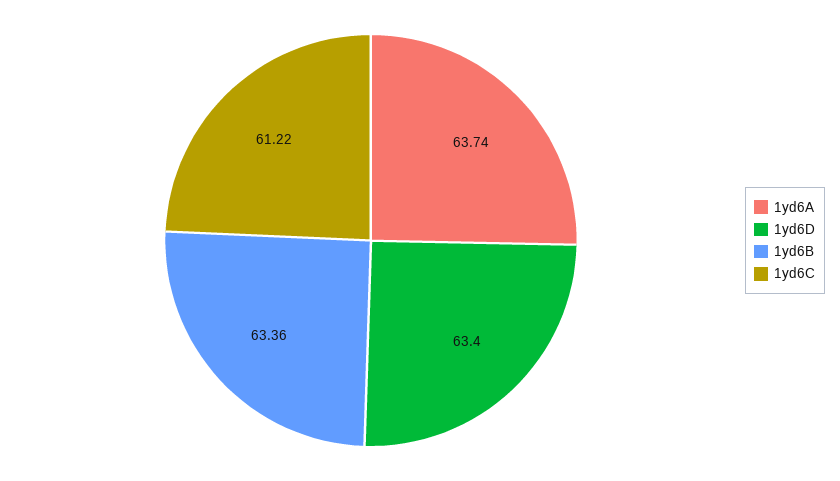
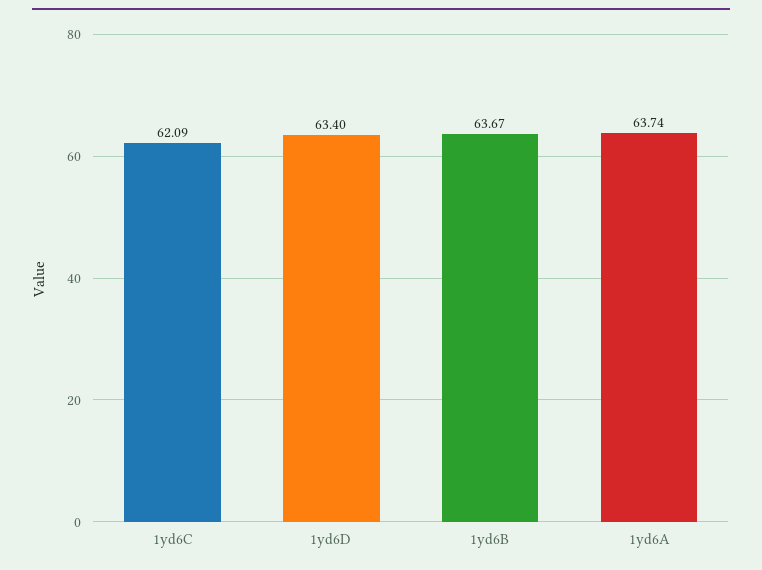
1yd6B: 63.36 -> 63.67
1yd6C: 61.22 -> 62.09

